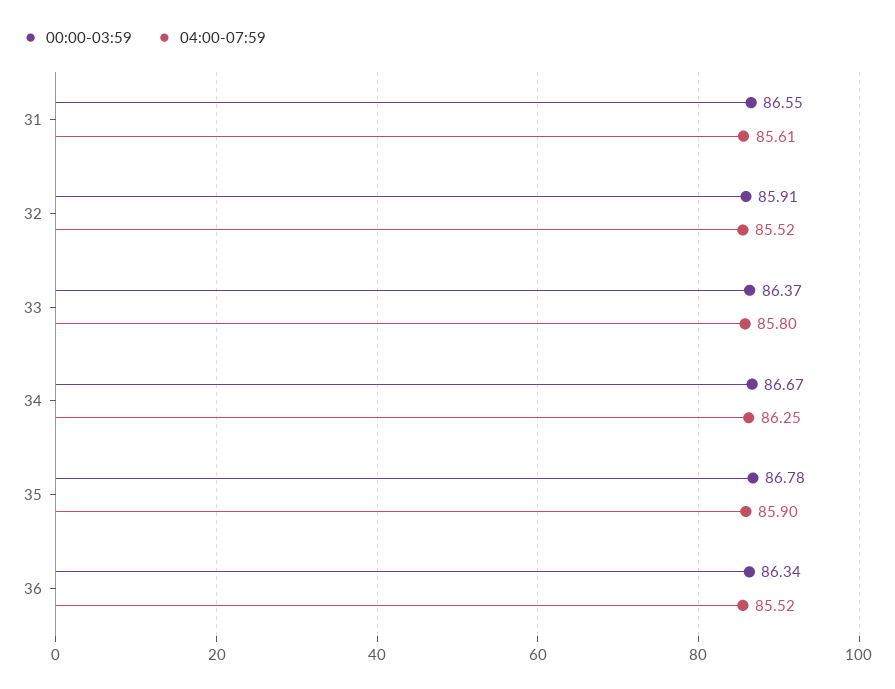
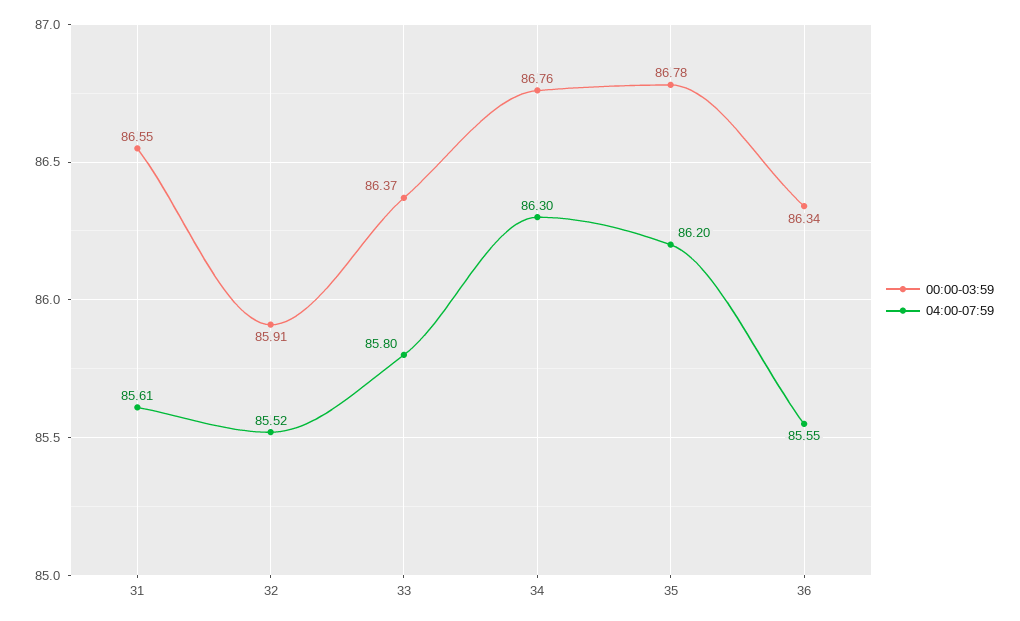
00:00-03:59, 34: 86.67 -> 86.76
04:00-07:59, 34: 86.25 -> 86.3
04:00-07:59, 35: 85.9 -> 86.2
04:00-07:59, 36: 85.52 -> 85.55

